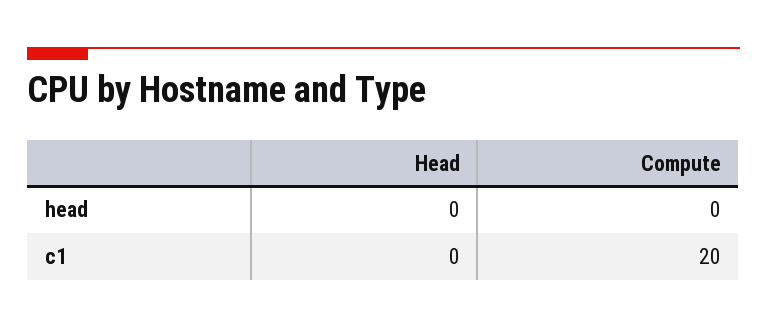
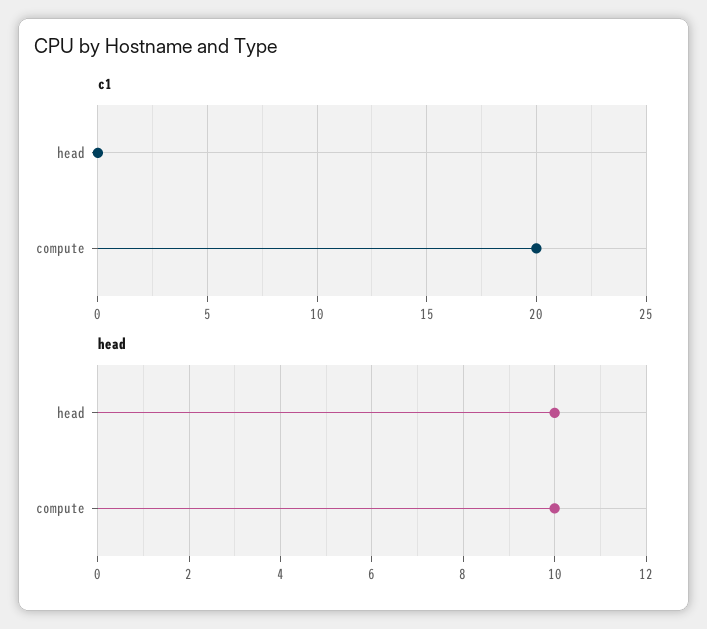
head, Head: 0 -> 10
head, Compute: 0 -> 10

